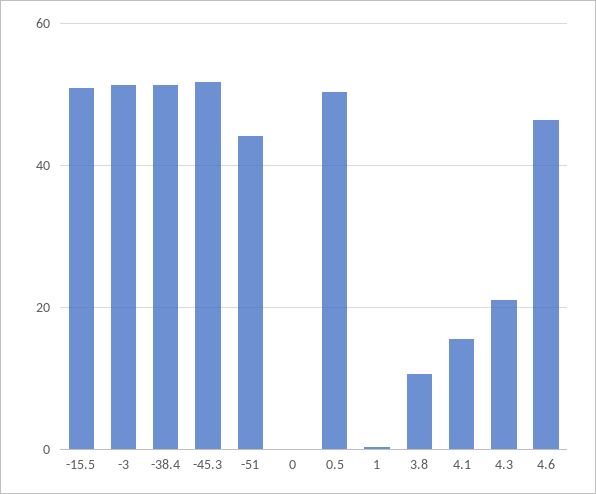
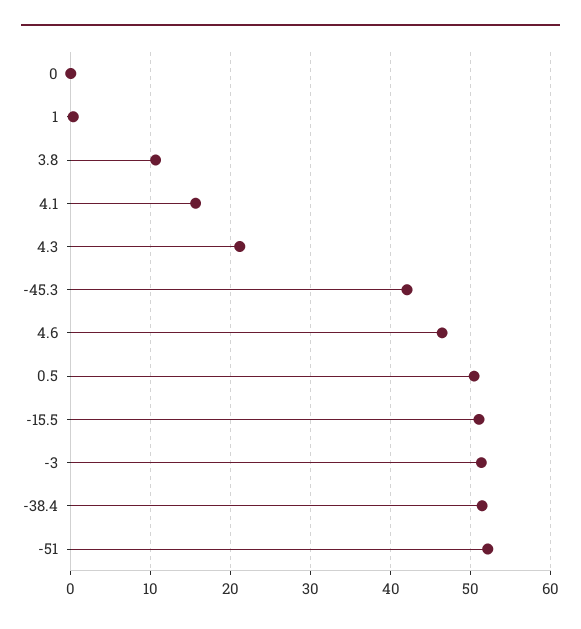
-45.3: 52 -> 42
-51: 44 -> 52

